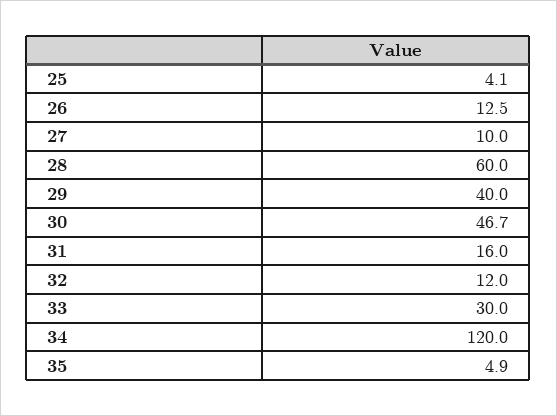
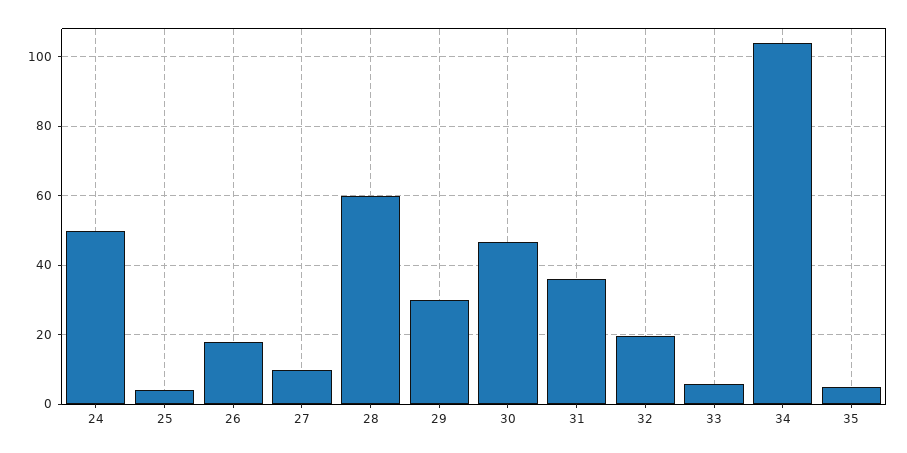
26: 12.5 -> 18
29: 40 -> 30
31: 16 -> 36
32: 12 -> 20
33: 30 -> 6
34: 120 -> 104
24: none -> 50

